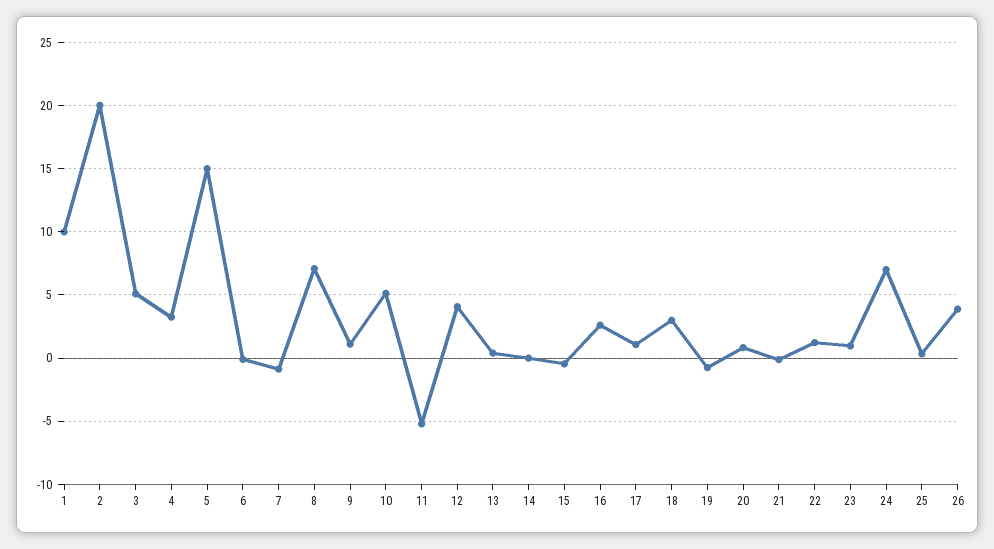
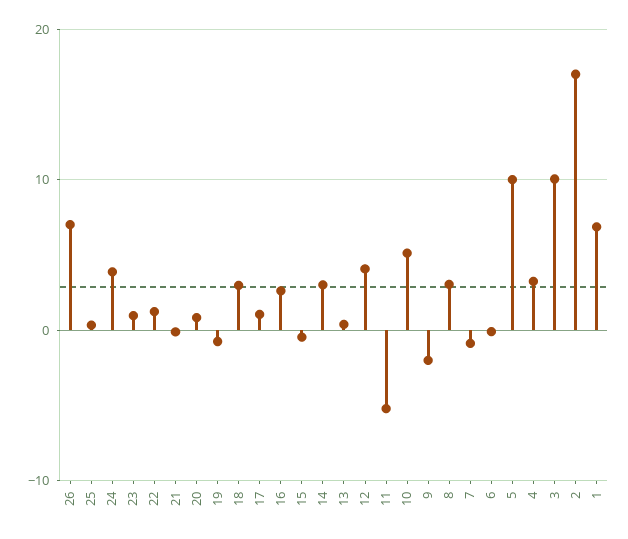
1: 10 -> 7
2: 20 -> 17
3: 5 -> 10
5: 15 -> 10
8: 7 -> 3
9: 1 -> -2
14: 0 -> 3
24: 7 -> 4
26: 4 -> 7

